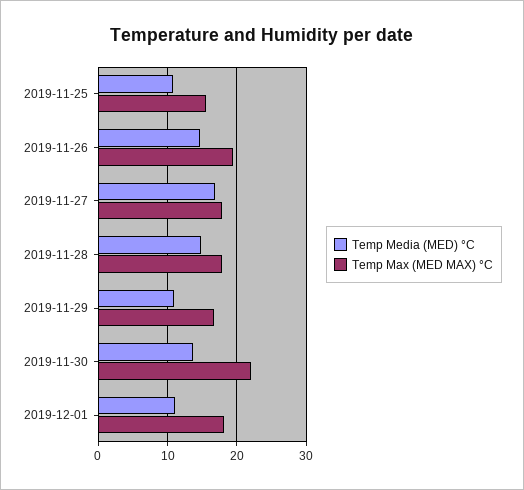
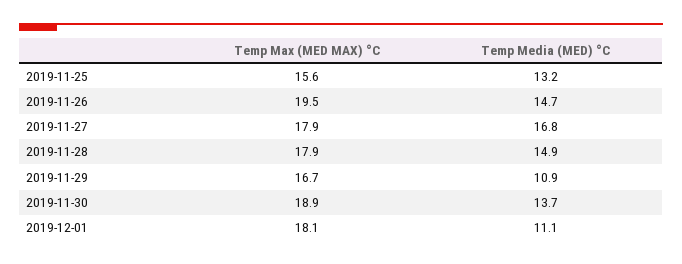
Temp Media (MED) °C, 2019-11-25: 11 -> 13.2
Temp Max (MED MAX) °C, 2019-11-30: 22 -> 18.9

